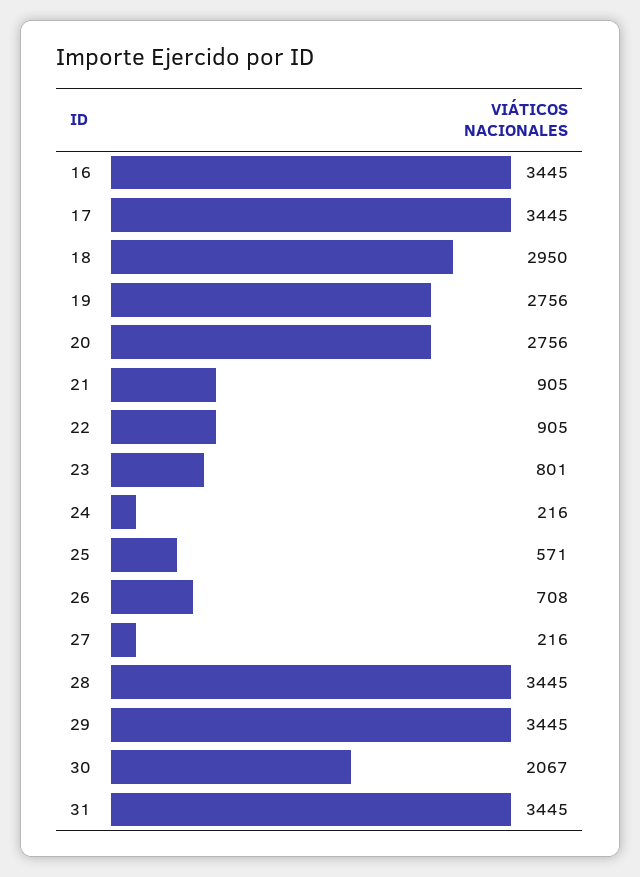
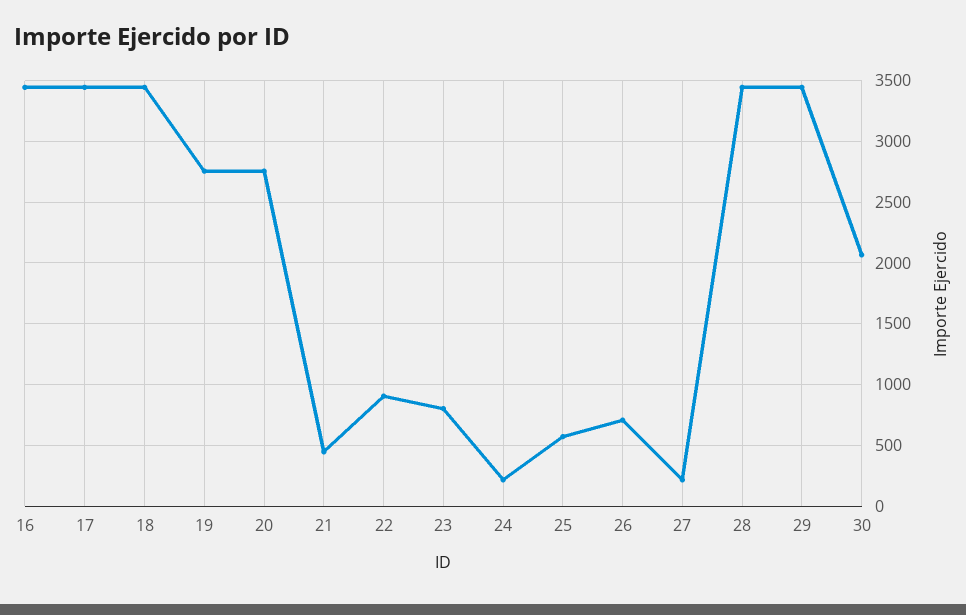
18: 2950 -> 3450
21: 905 -> 450
31: 3445 -> none

